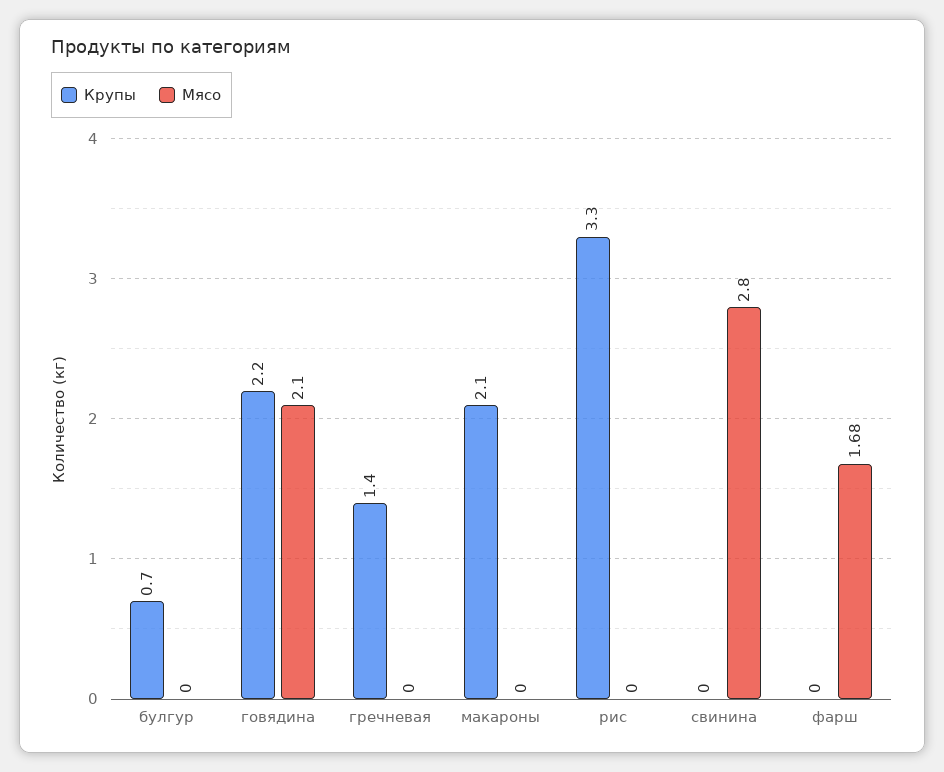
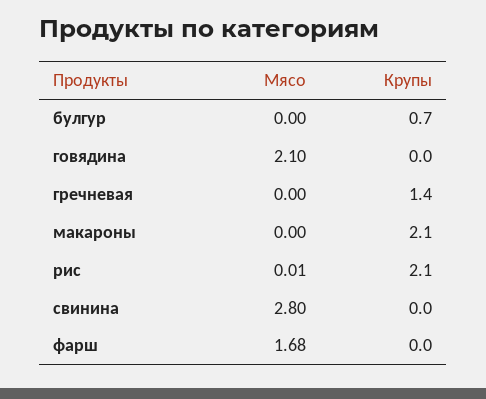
Крупы, говядина: 2.2 -> 0
Крупы, рис: 3.3 -> 2.1
Мясо, рис: 0 -> 0.01

